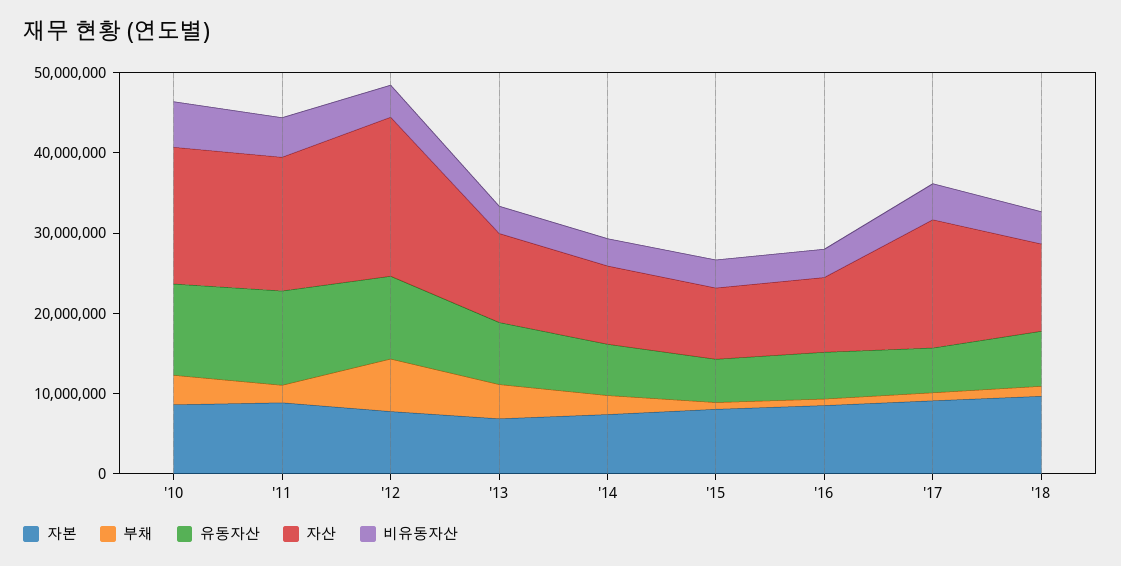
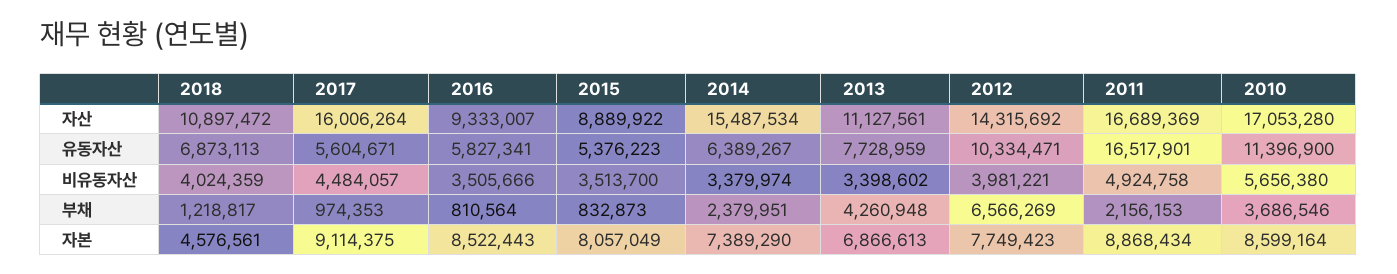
유동자산, '11: 12000000 -> 16517901
자산, '12: 20000000 -> 14315692
자산, '14: 10000000 -> 15487534
자본, '18: 10000000 -> 4576561

